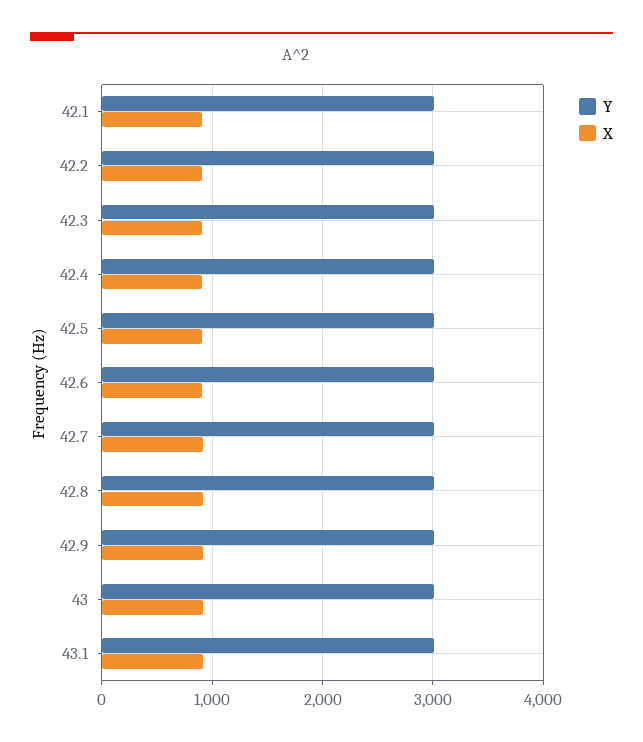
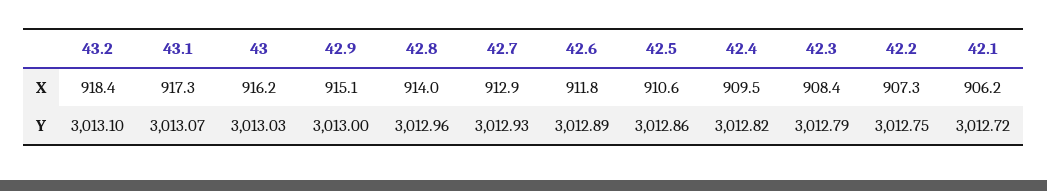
X, 43.2: none -> 918.4
Y, 43.2: none -> 3013.1

